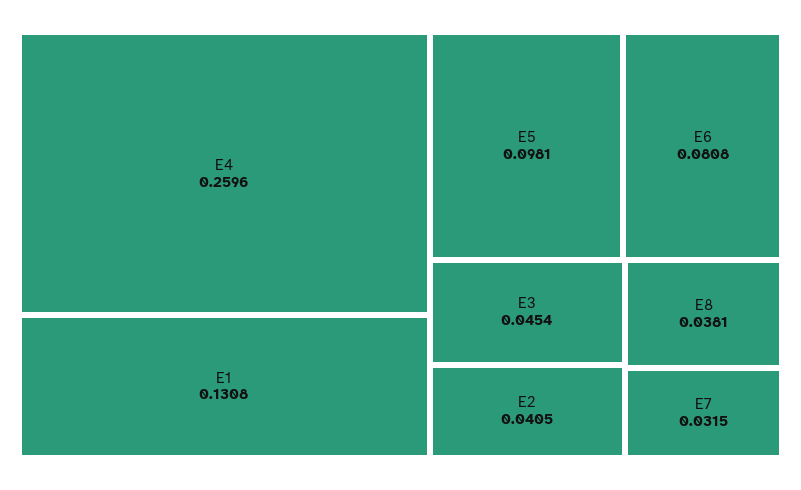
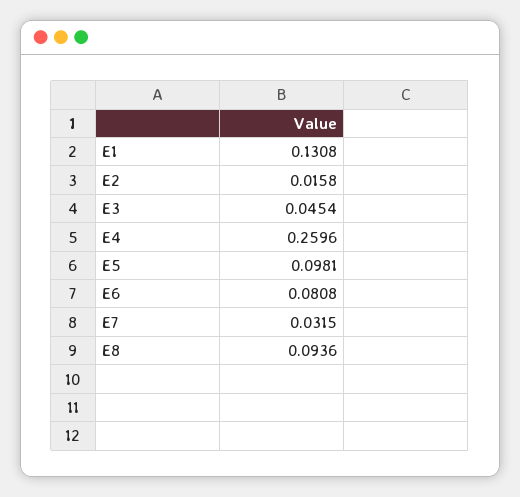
E2: 0.0405 -> 0.0158
E8: 0.0381 -> 0.0936

